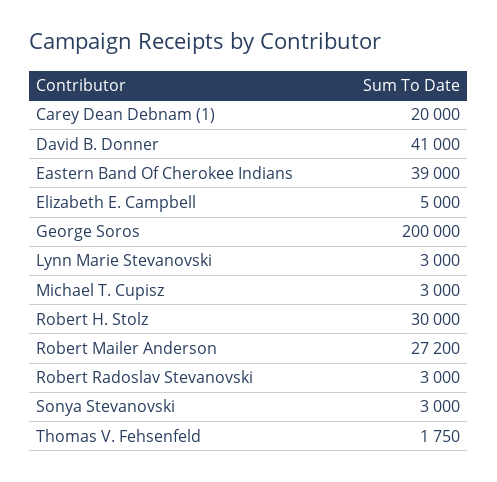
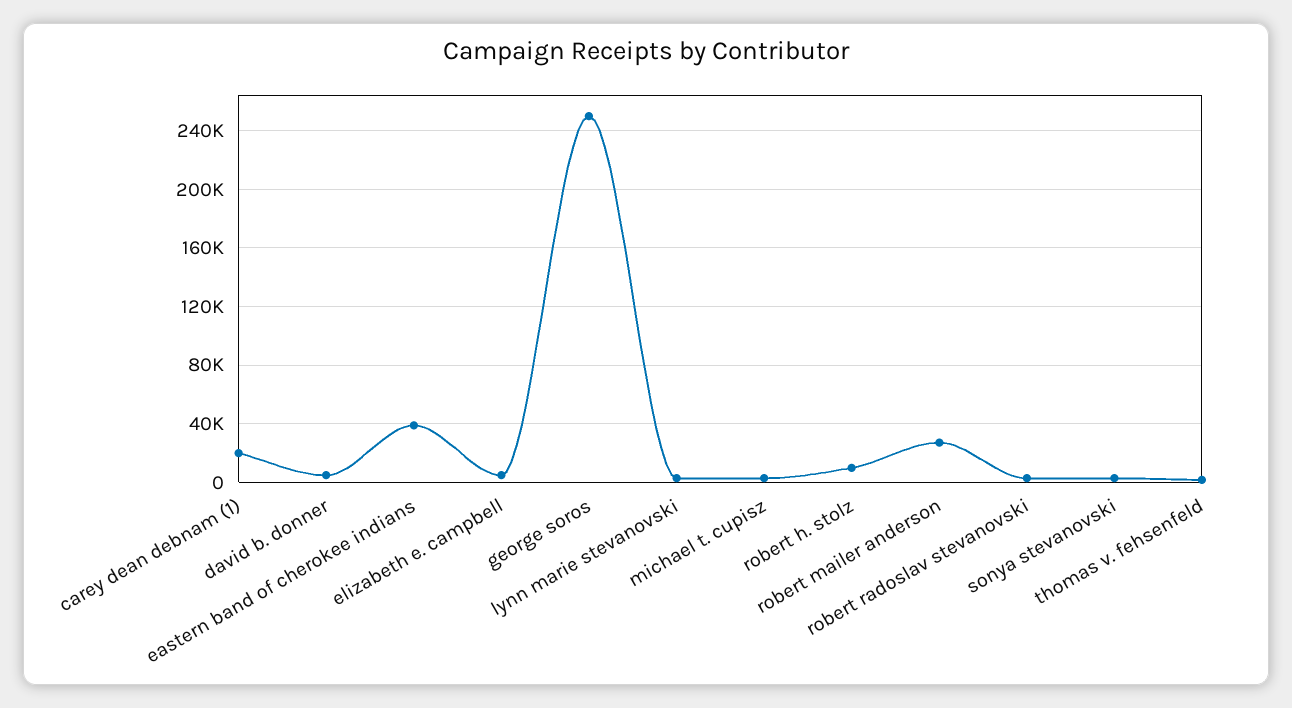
David B. Donner: 41000 -> 5000
George Soros: 200000 -> 250000
Robert H. Stolz: 30000 -> 10000

